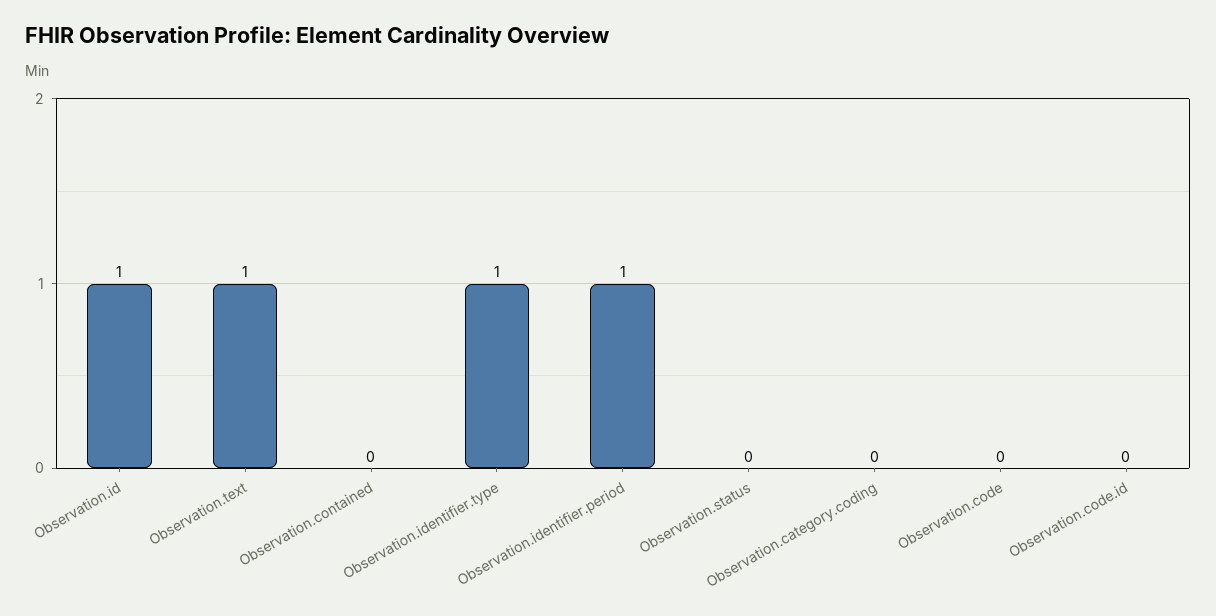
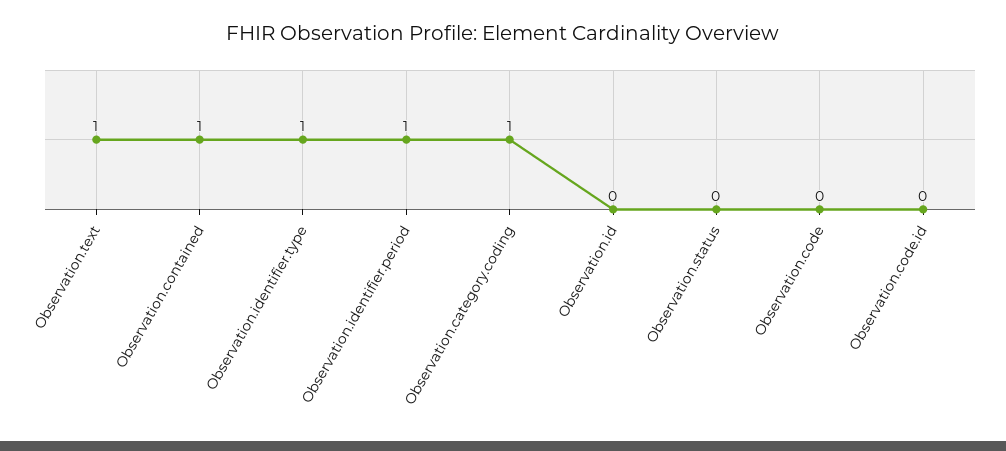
Observation.id: 1 -> 0
Observation.contained: 0 -> 1
Observation.category.coding: 0 -> 1

